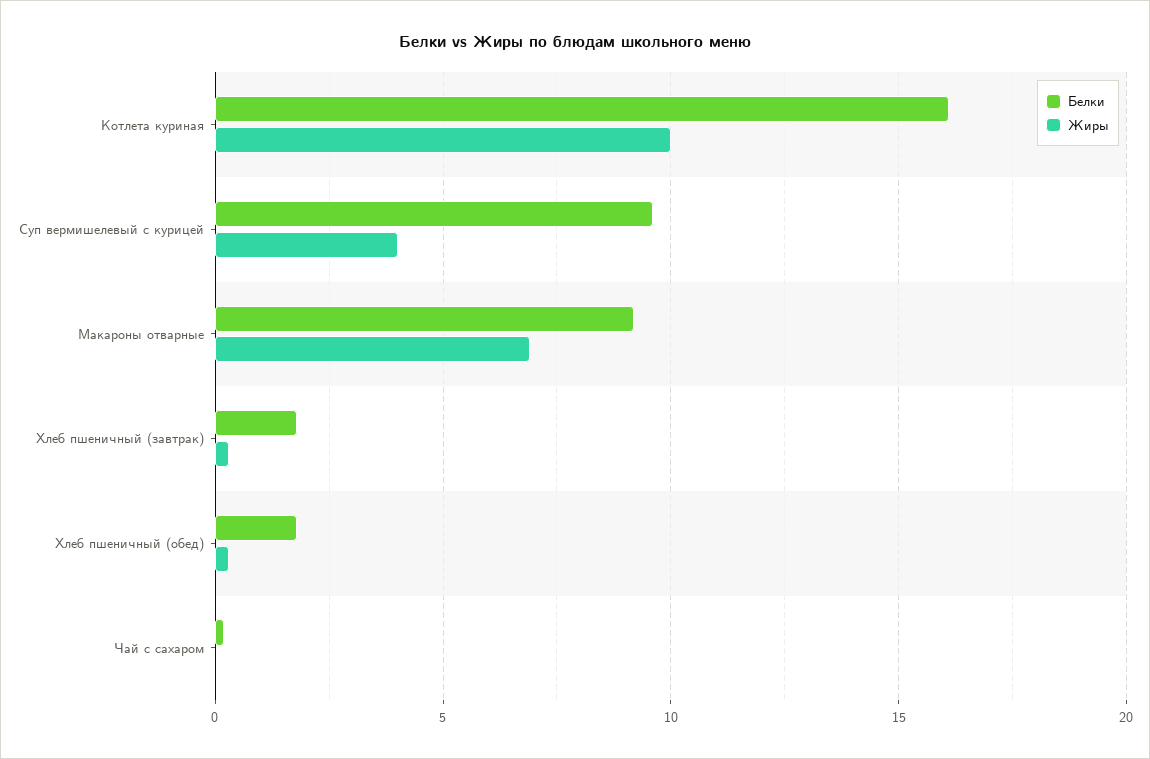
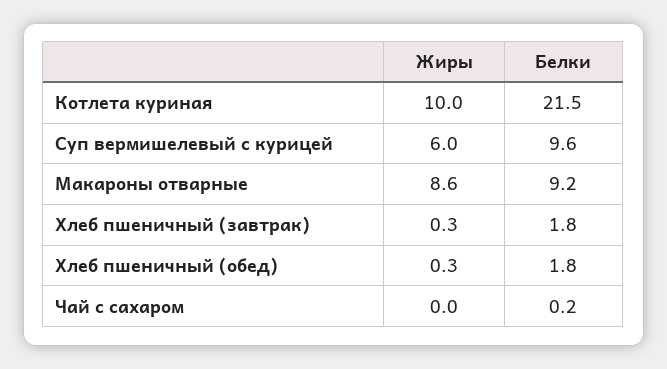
Белки, Котлета куриная: 16 -> 21.5
Жиры, Суп вермишелевый с курицей: 4 -> 6
Жиры, Макароны отварные: 7 -> 8.6

